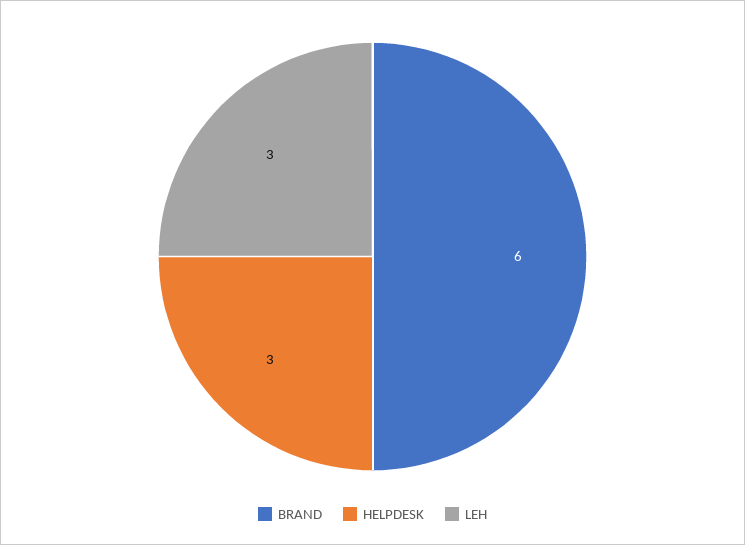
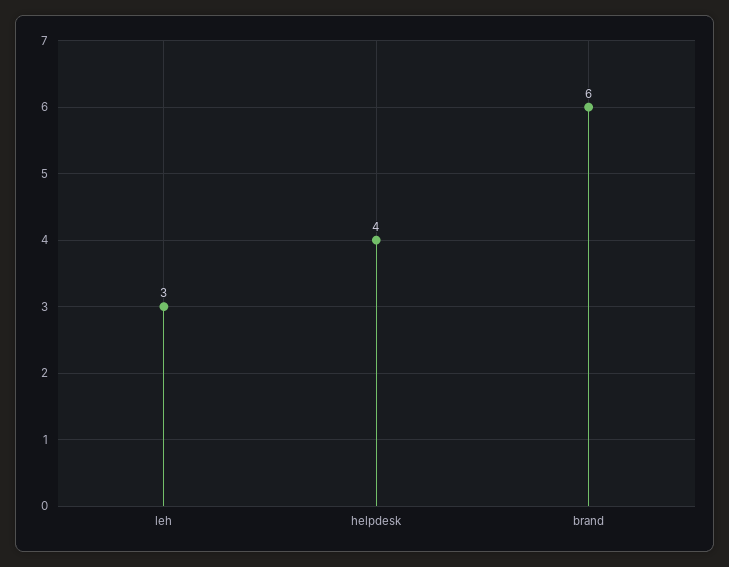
HELPDESK: 3 -> 4

